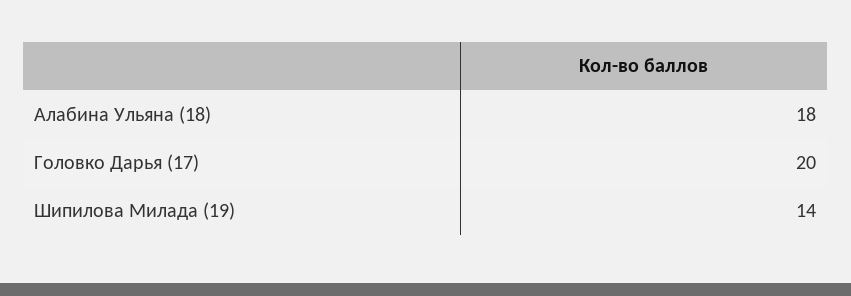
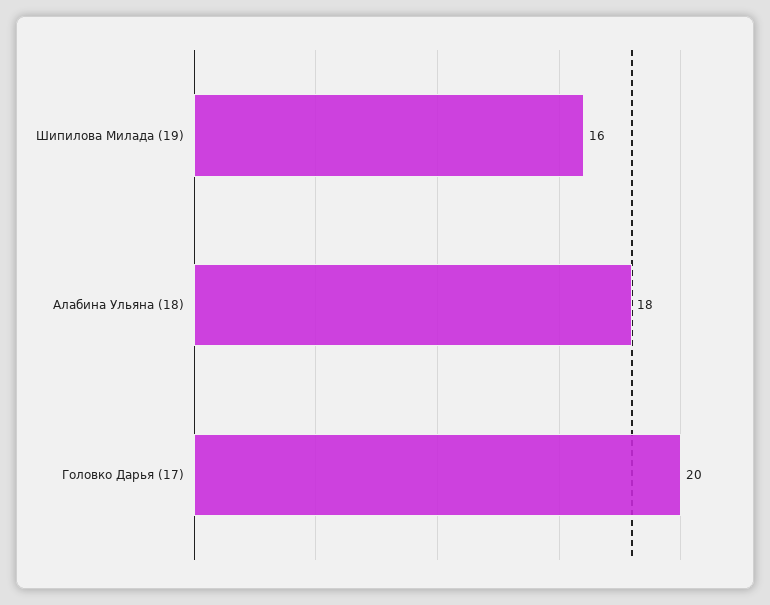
Шипилова Милада (19): 14 -> 16

